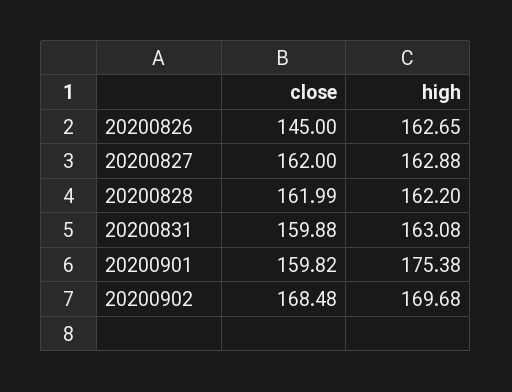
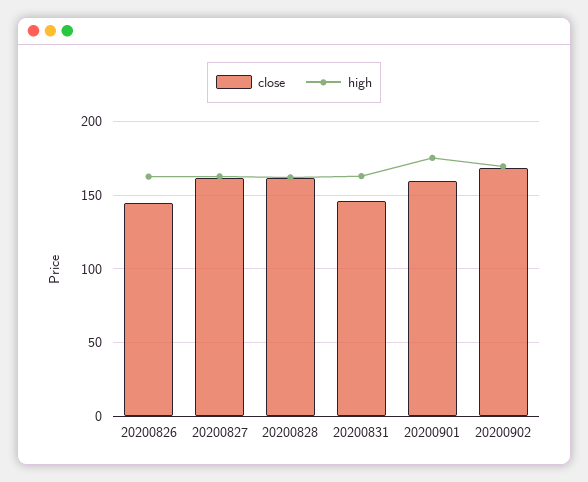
close, 20200831: 159.88 -> 145

